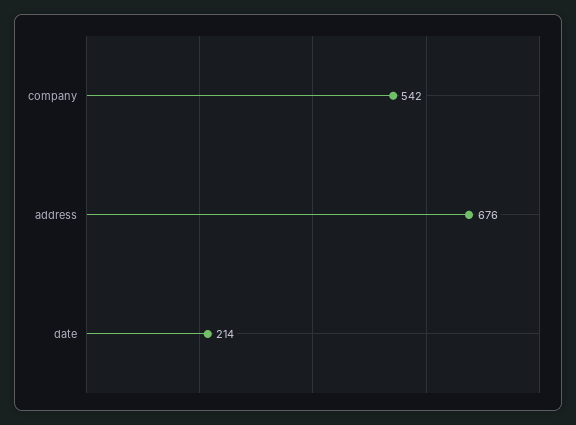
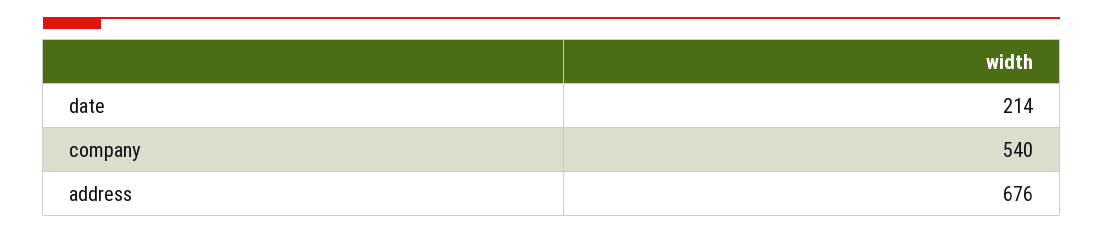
company: 542 -> 540

